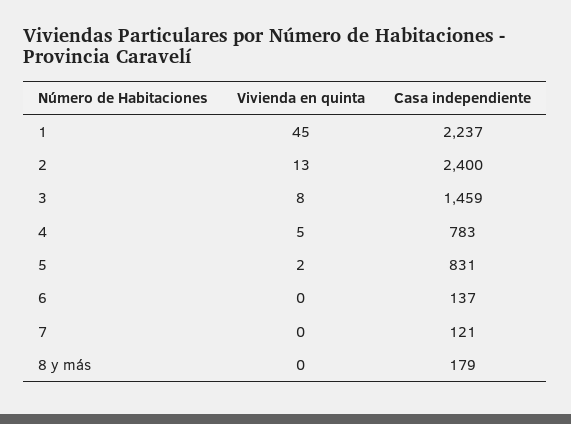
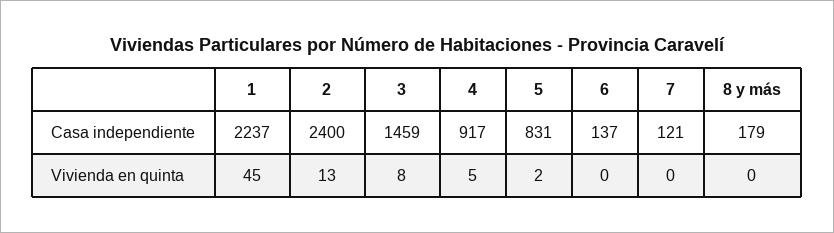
Casa independiente, 4: 783 -> 917

